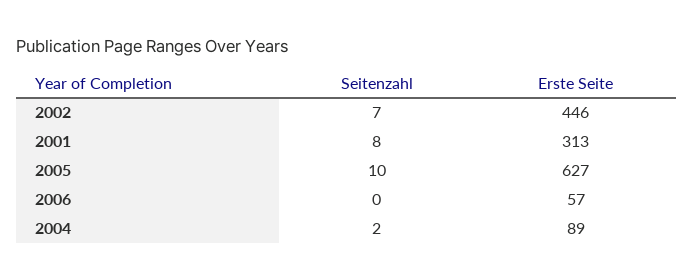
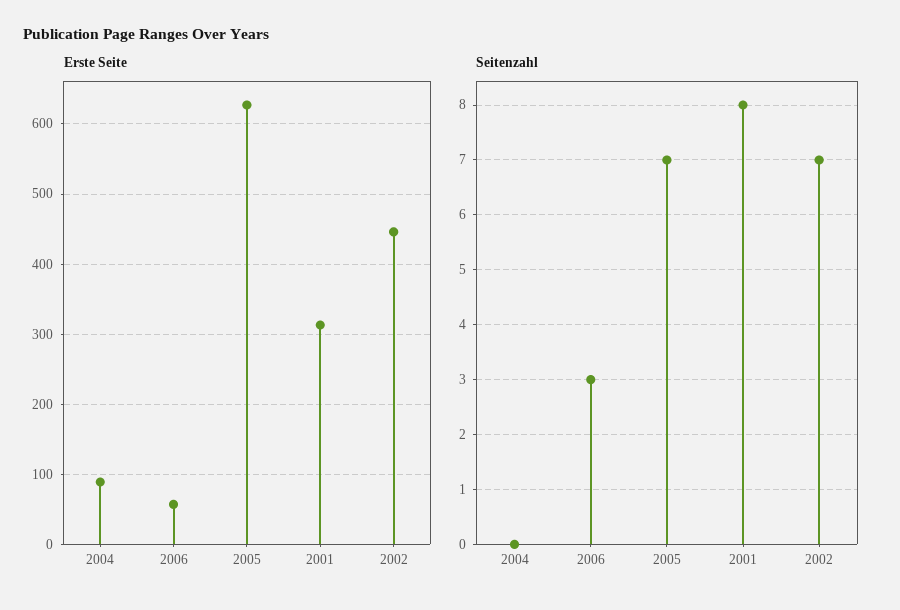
Seitenzahl, 2005: 10 -> 7
Seitenzahl, 2006: 0 -> 3
Seitenzahl, 2004: 2 -> 0

